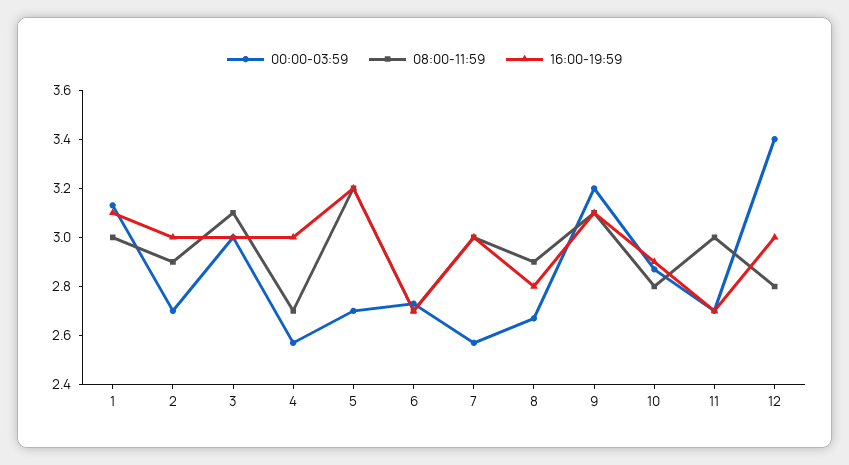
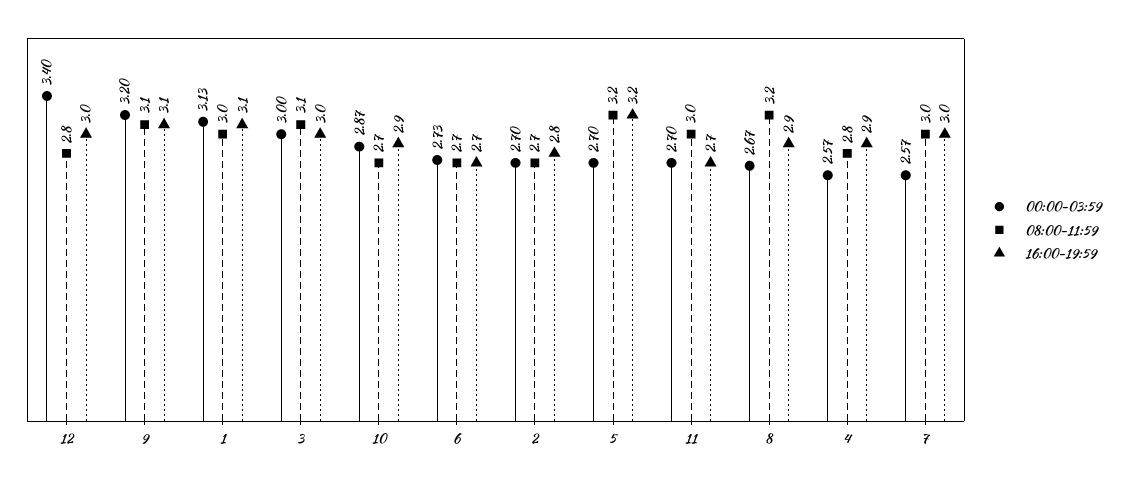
08:00-11:59, 2: 2.9 -> 2.7
16:00-19:59, 2: 3 -> 2.8
08:00-11:59, 4: 2.7 -> 2.8
16:00-19:59, 4: 3 -> 2.9
08:00-11:59, 8: 2.9 -> 3.2
16:00-19:59, 8: 2.8 -> 2.9
08:00-11:59, 10: 2.8 -> 2.7

